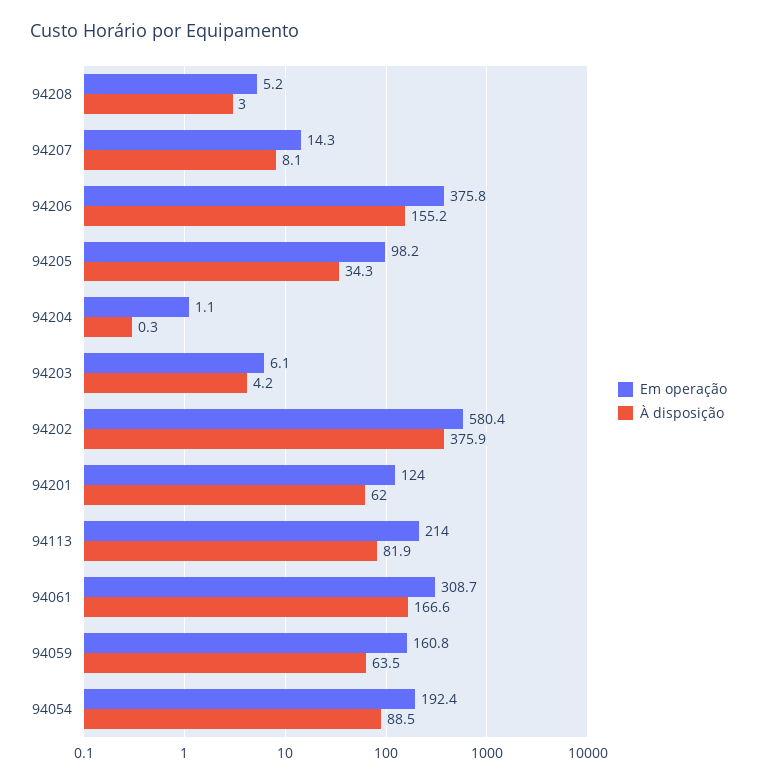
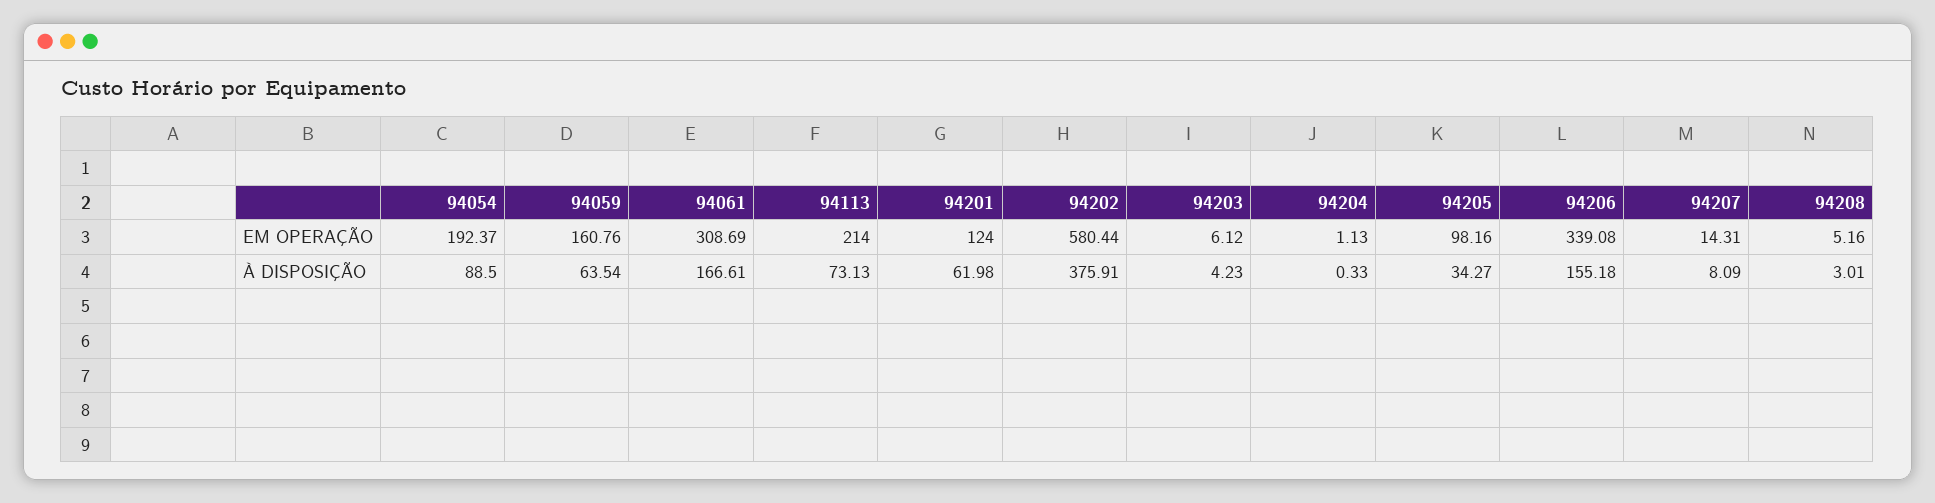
Em operação, 94206: 375.8 -> 339.08
À disposição, 94113: 81.9 -> 73.13

